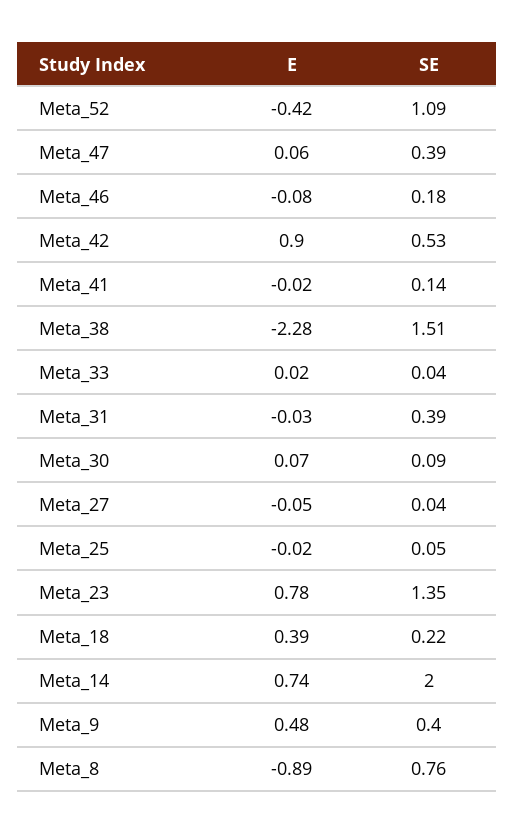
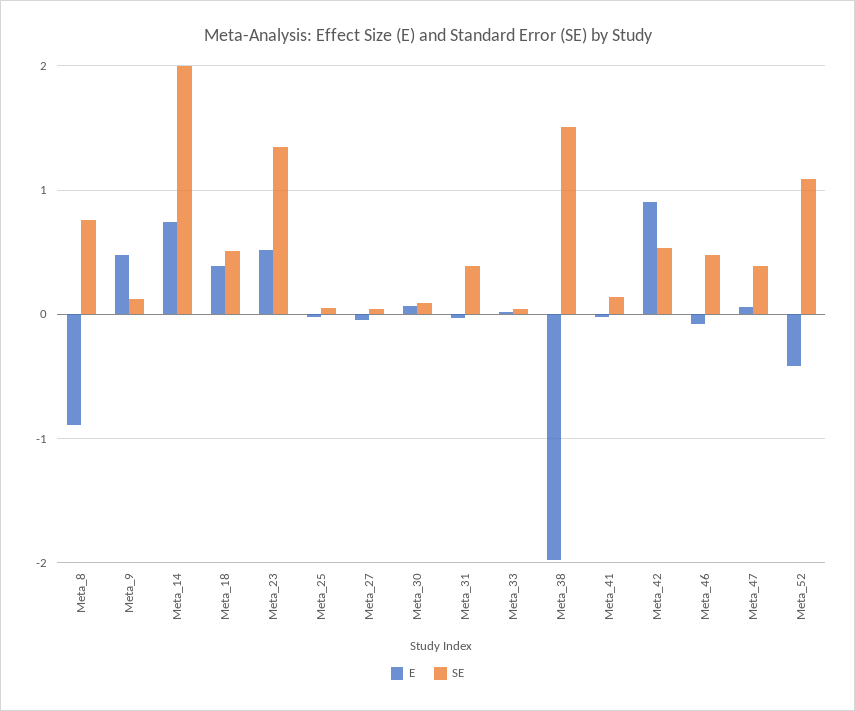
SE, Meta_46: 0.18 -> 0.5
E, Meta_38: -2.28 -> -2
E, Meta_23: 0.78 -> 0.5
SE, Meta_18: 0.22 -> 0.5
SE, Meta_9: 0.4 -> 0.1

